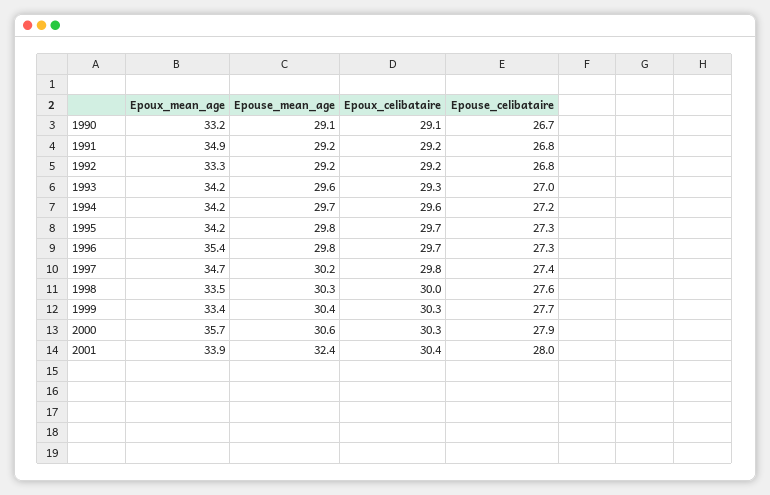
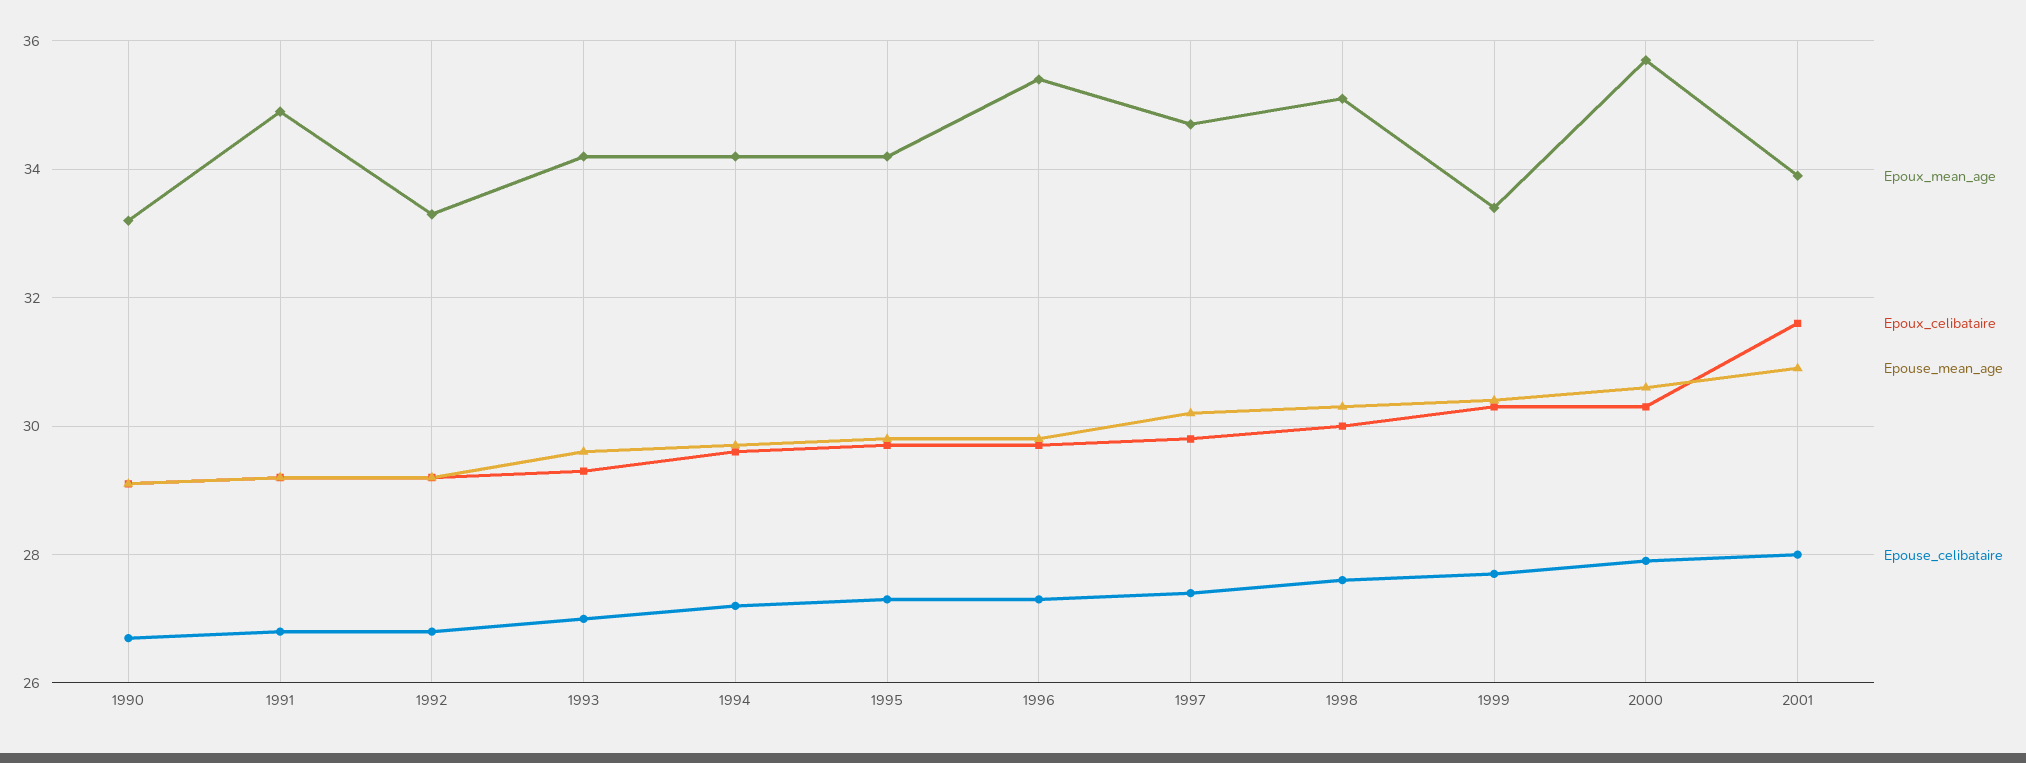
Epoux_mean_age, 1998: 33.5 -> 35
Epouse_mean_age, 2001: 32.4 -> 31
Epoux_celibataire, 2001: 30.4 -> 31.5

